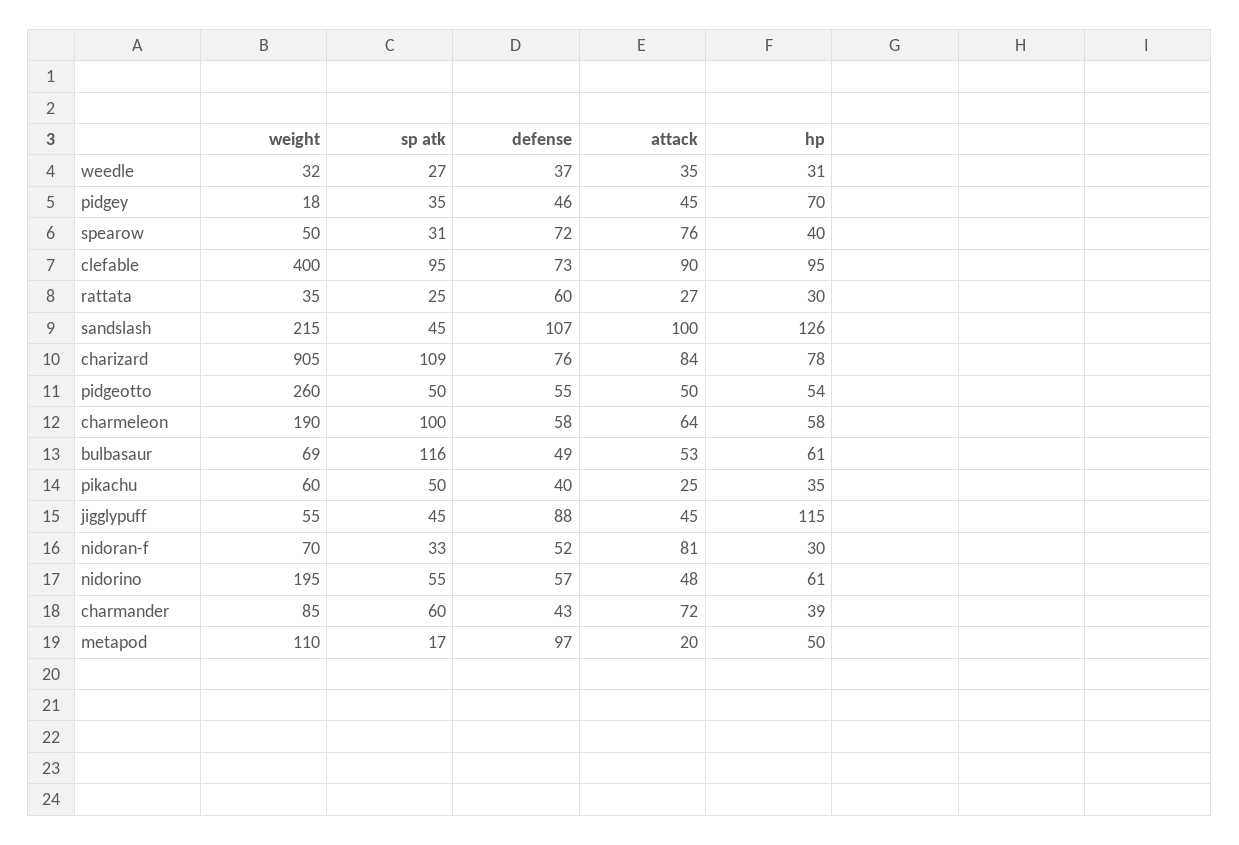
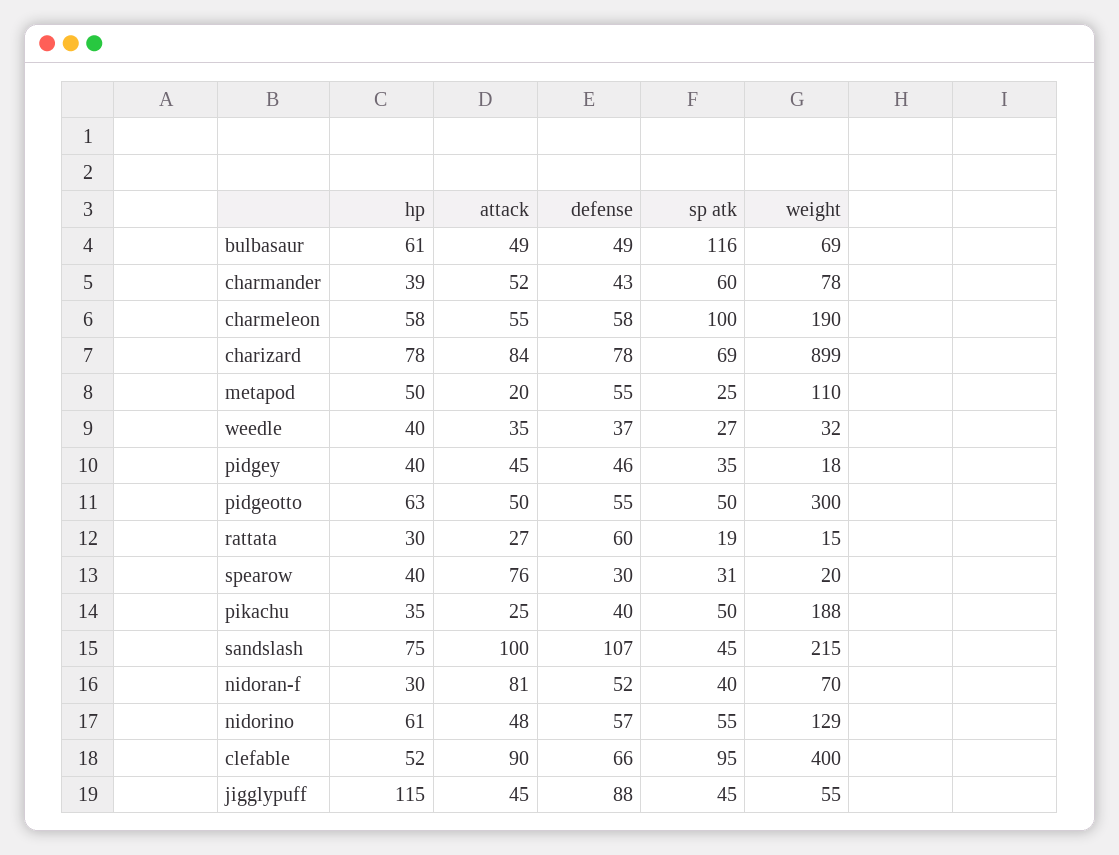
hp, weedle: 31 -> 40
hp, pidgey: 70 -> 40
weight, spearow: 50 -> 20
defense, spearow: 72 -> 30
defense, clefable: 73 -> 66
hp, clefable: 95 -> 52
weight, rattata: 35 -> 15
sp atk, rattata: 25 -> 19
hp, sandslash: 126 -> 75
weight, charizard: 905 -> 899
sp atk, charizard: 109 -> 69
defense, charizard: 76 -> 78
weight, pidgeotto: 260 -> 300
hp, pidgeotto: 54 -> 63
attack, charmeleon: 64 -> 55
attack, bulbasaur: 53 -> 49
weight, pikachu: 60 -> 188
sp atk, nidoran-f: 33 -> 40
weight, nidorino: 195 -> 129
weight, charmander: 85 -> 78
attack, charmander: 72 -> 52
sp atk, metapod: 17 -> 25
defense, metapod: 97 -> 55

